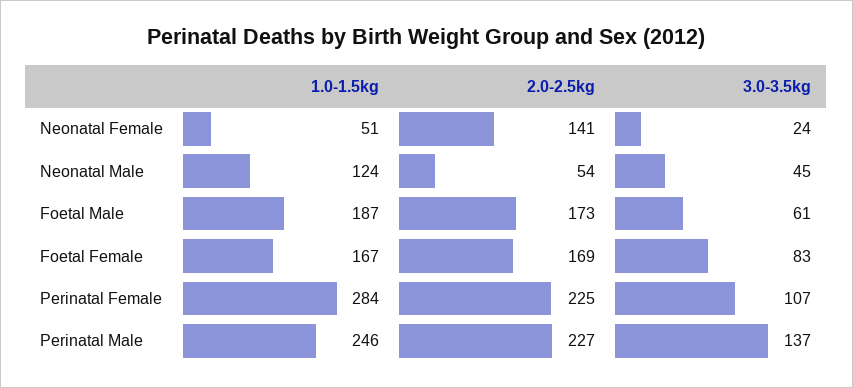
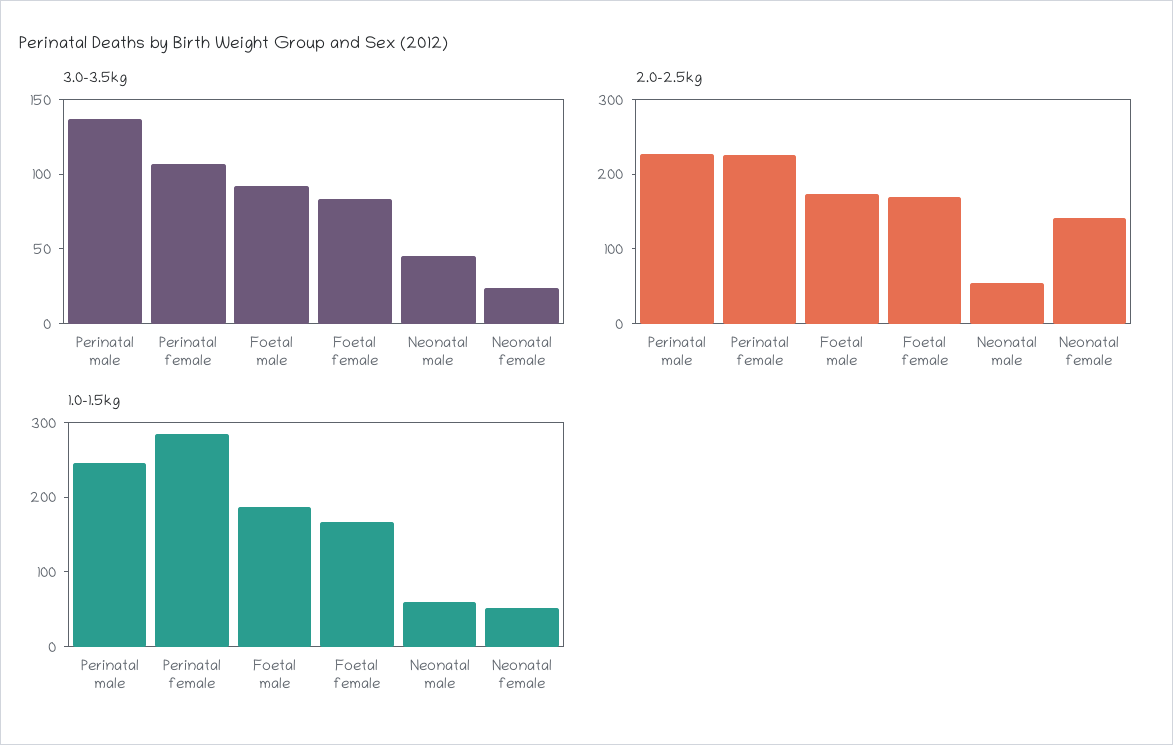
1.0-1.5kg, Neonatal Male: 124 -> 60
3.0-3.5kg, Foetal Male: 61 -> 90

